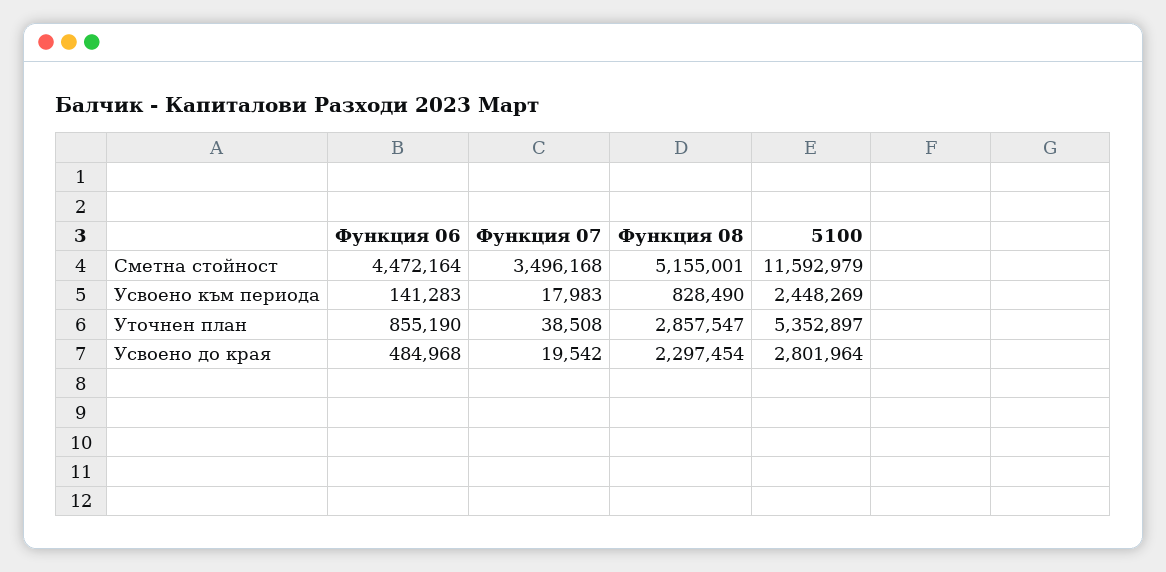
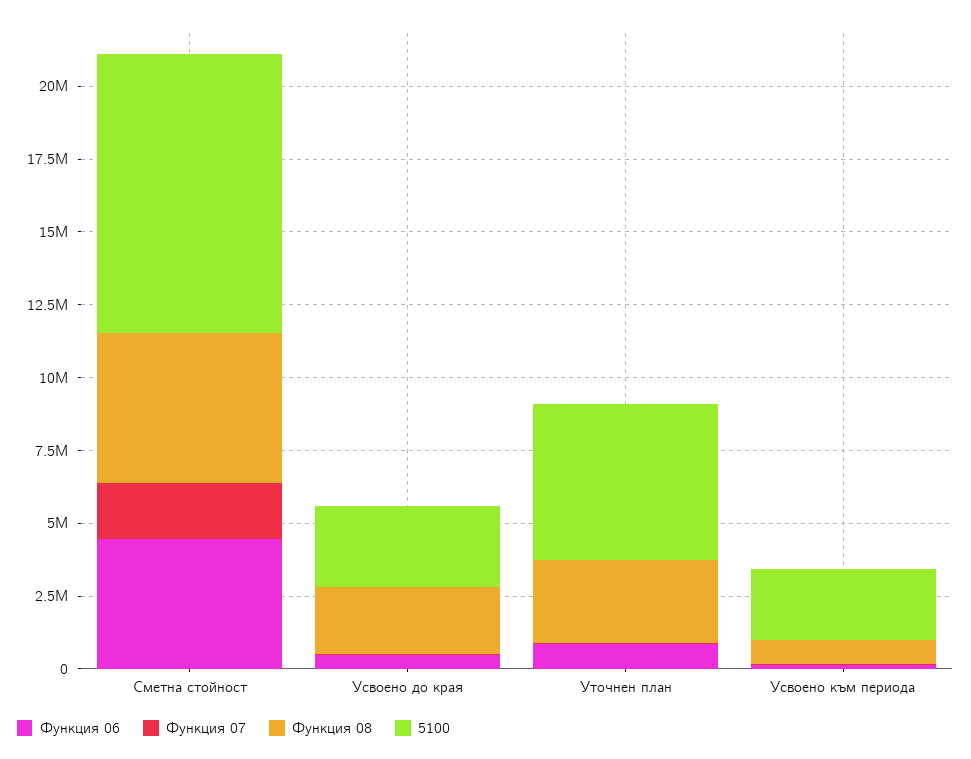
Функция 07, Сметна стойност: 3496168 -> 2000000
5100, Сметна стойност: 11592979 -> 9500000

